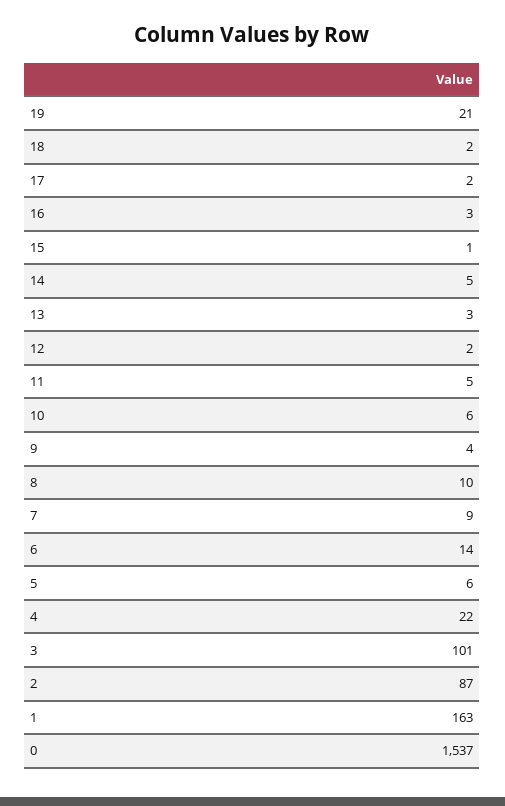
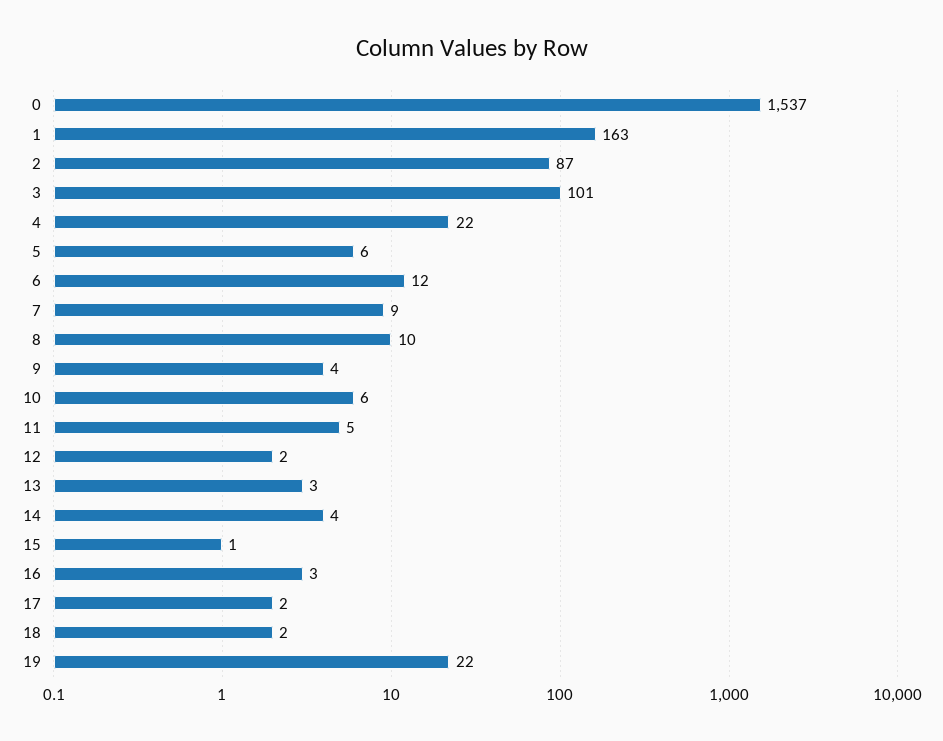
19: 21 -> 22
14: 5 -> 4
6: 14 -> 12

